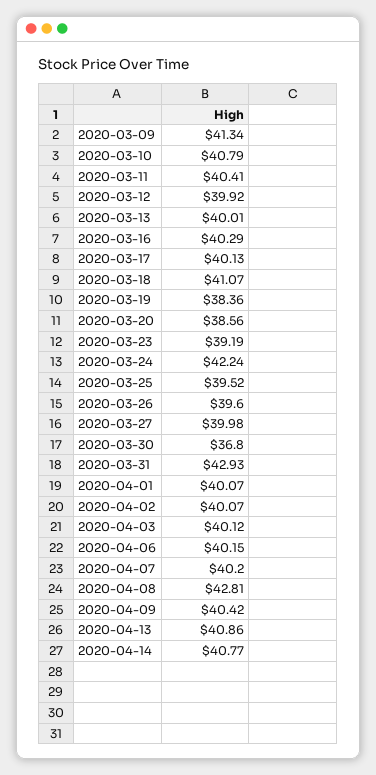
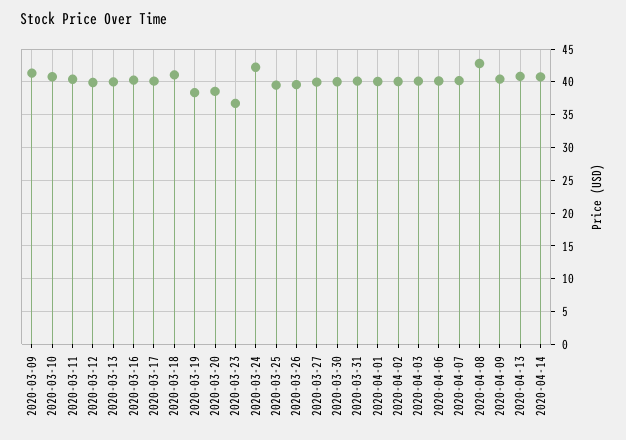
2020-03-23: 39.19 -> 37
2020-03-30: 36.8 -> 40
2020-03-31: 42.93 -> 40

